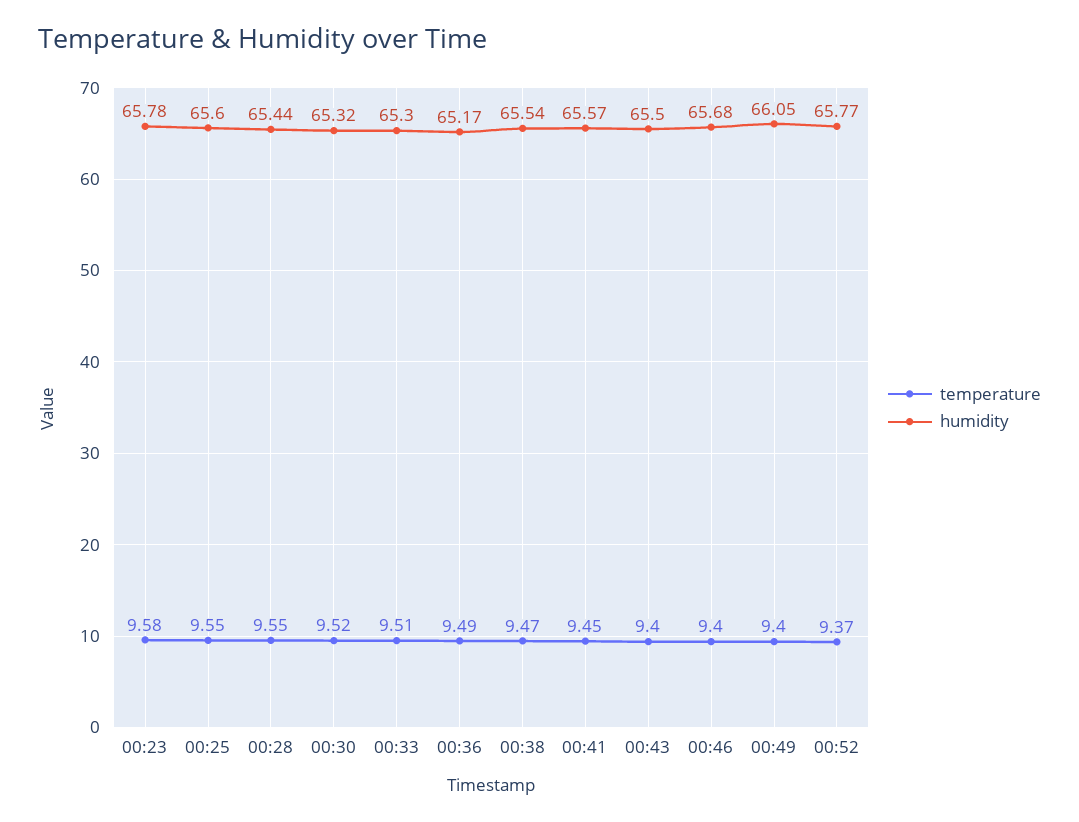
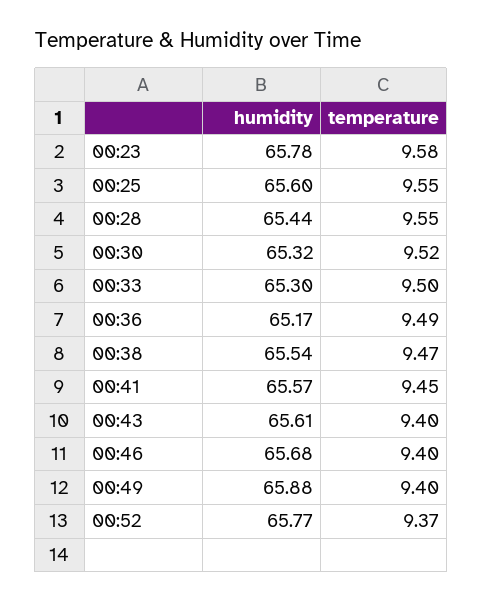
temperature, 00:33: 9.51 -> 9.5
humidity, 00:43: 65.5 -> 65.61
humidity, 00:49: 66.05 -> 65.88

